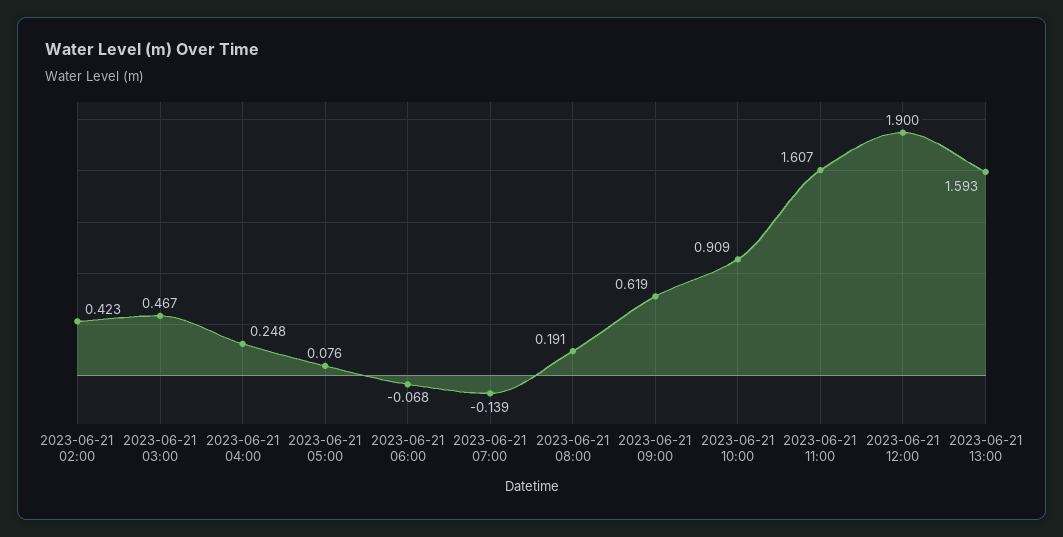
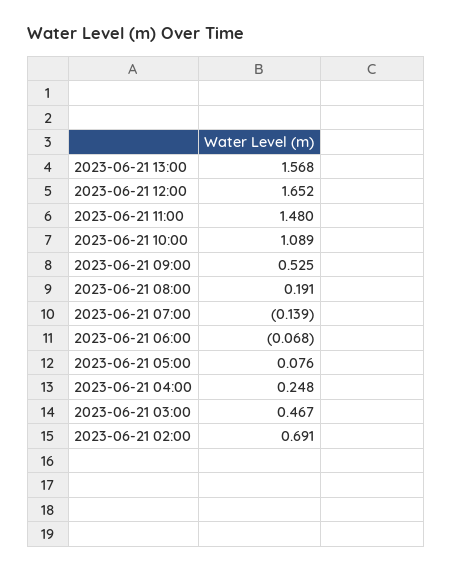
2023-06-21 02:00: 0.423 -> 0.691
2023-06-21 09:00: 0.619 -> 0.525
2023-06-21 10:00: 0.909 -> 1.089
2023-06-21 11:00: 1.607 -> 1.48
2023-06-21 12:00: 1.9 -> 1.652
2023-06-21 13:00: 1.593 -> 1.568

